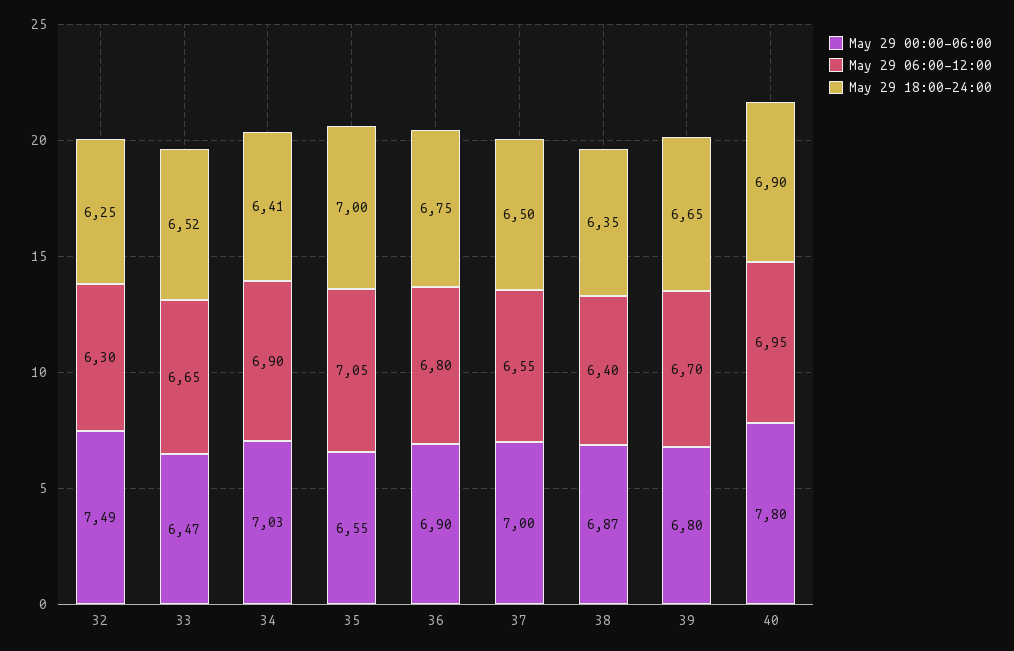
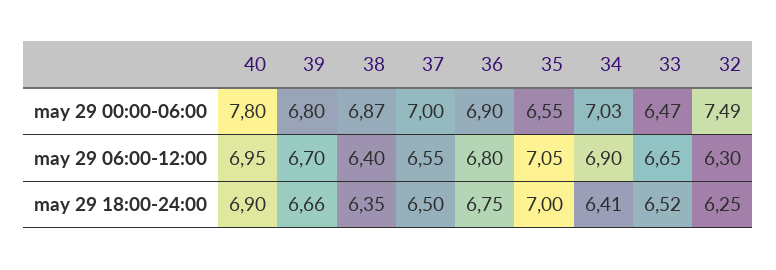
May 29 18:00-24:00, 39: 6.65 -> 6.66

